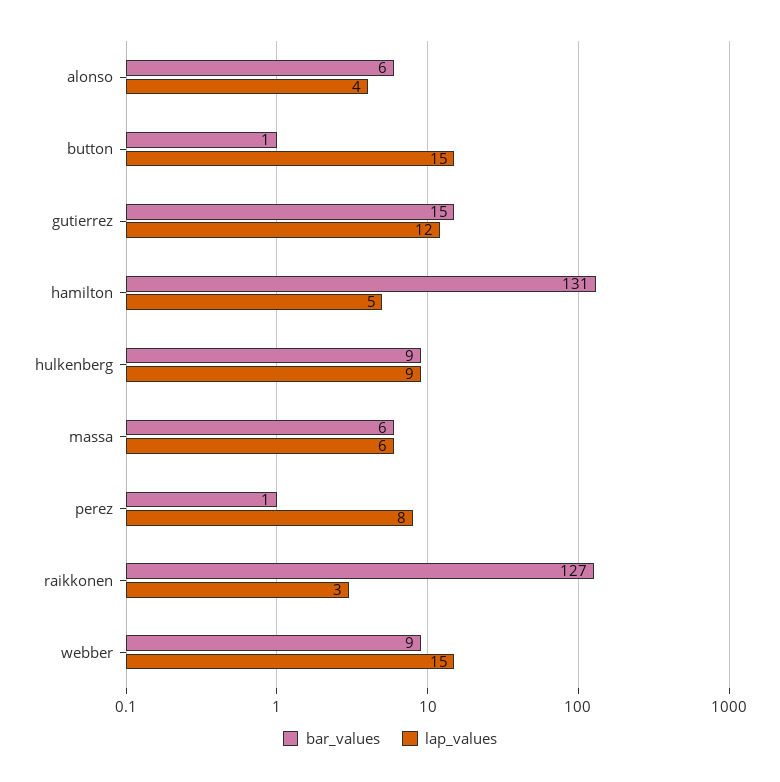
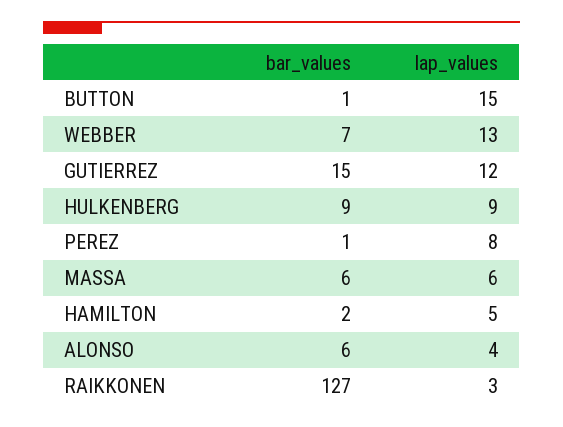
bar_values, hamilton: 131 -> 2
bar_values, webber: 9 -> 7
lap_values, webber: 15 -> 13

